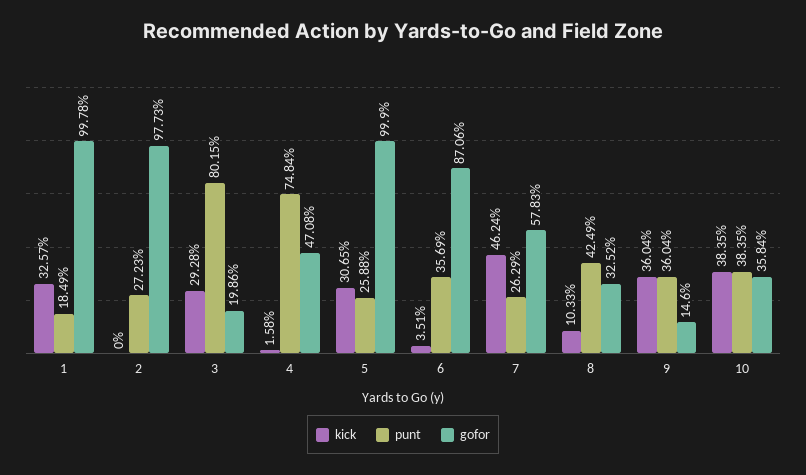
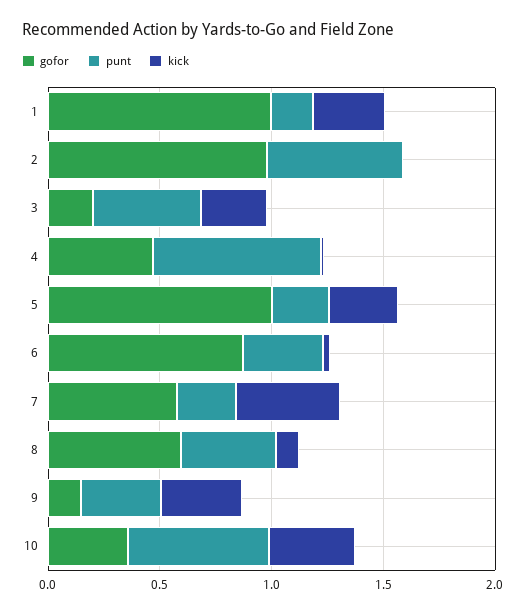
punt, 2: 0.2723 -> 0.6
punt, 3: 0.8015 -> 0.5
gofor, 8: 0.3252 -> 0.6
punt, 10: 0.3835 -> 0.6

